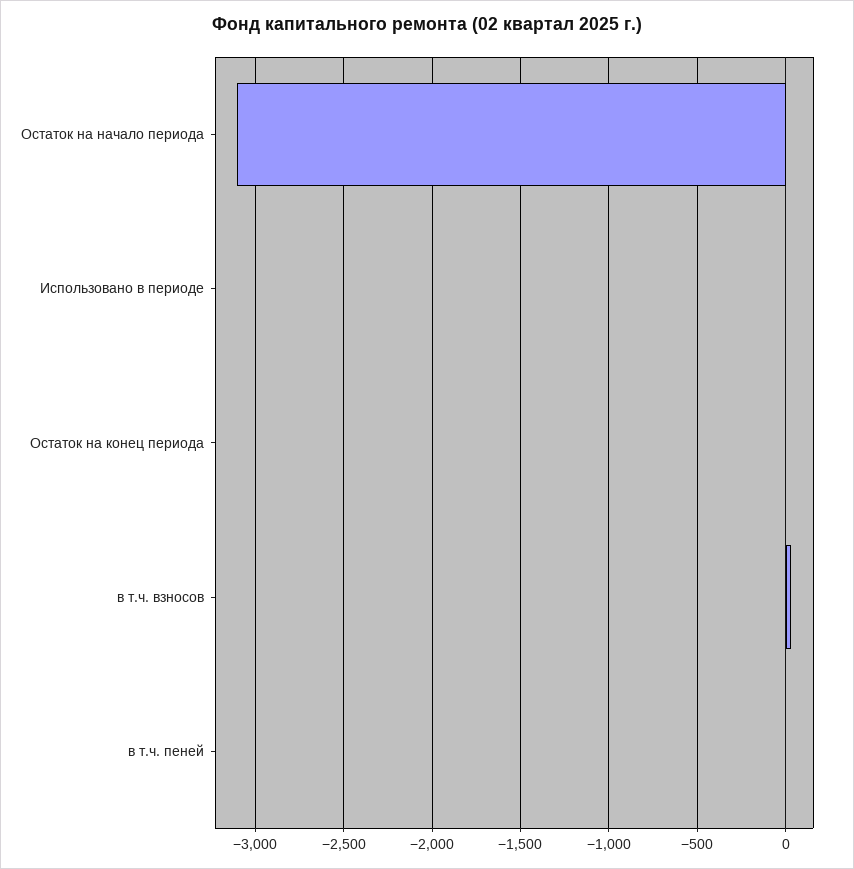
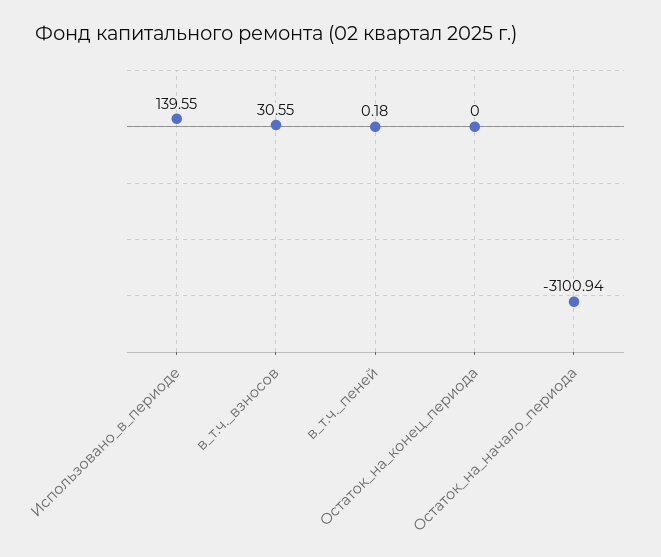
Использовано в периоде: 0 -> 139.55

